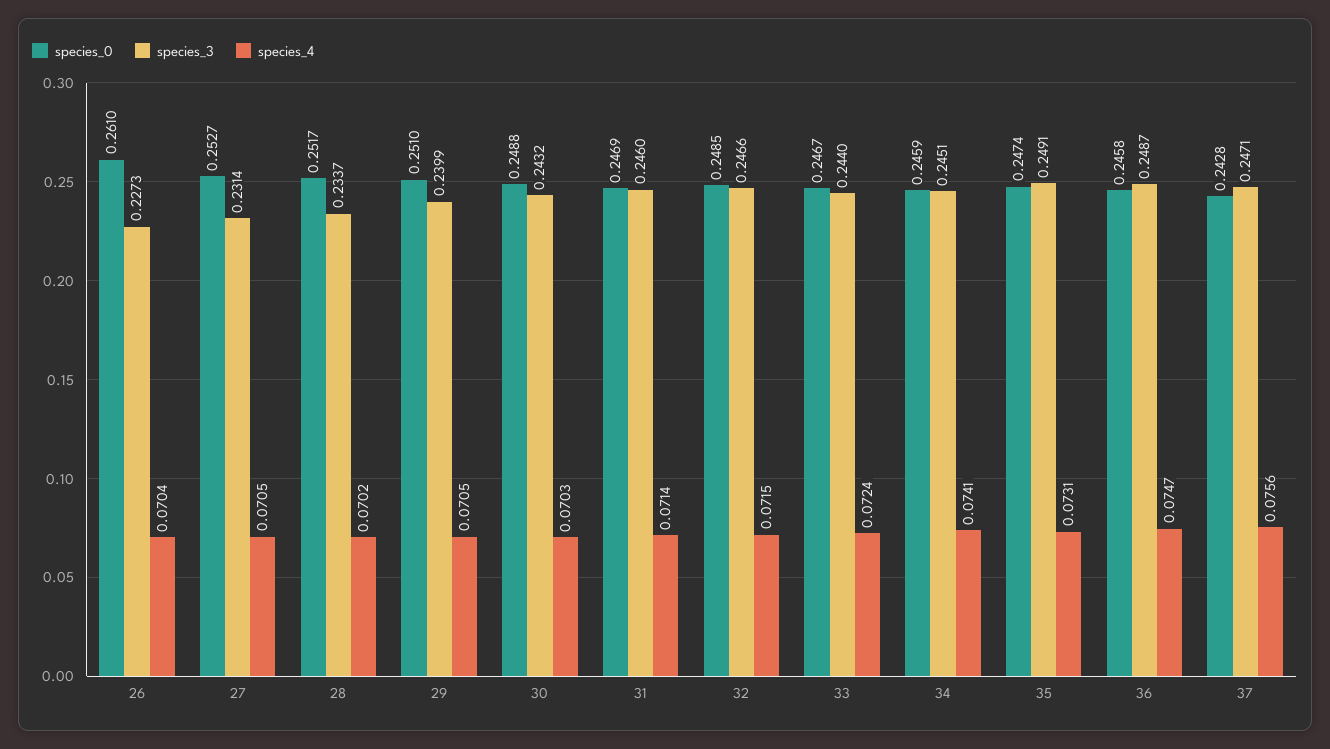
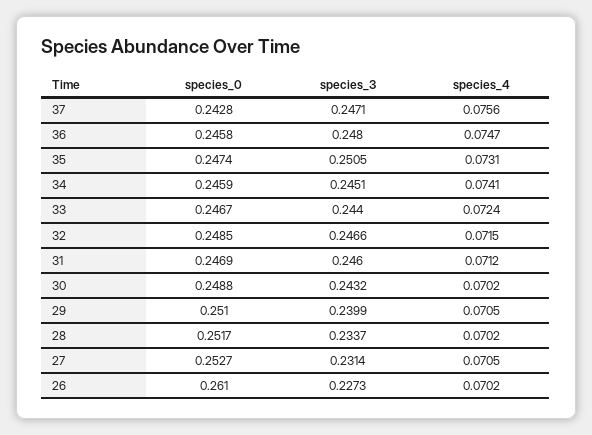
species_4, 26: 0.0704 -> 0.0702
species_4, 30: 0.0703 -> 0.0702
species_4, 31: 0.0714 -> 0.0712
species_3, 35: 0.2491 -> 0.2505
species_3, 36: 0.2487 -> 0.248

